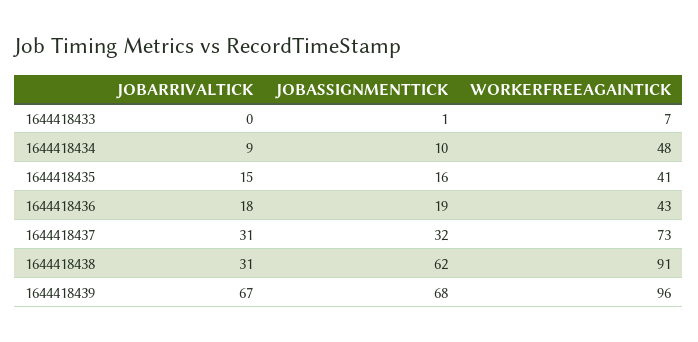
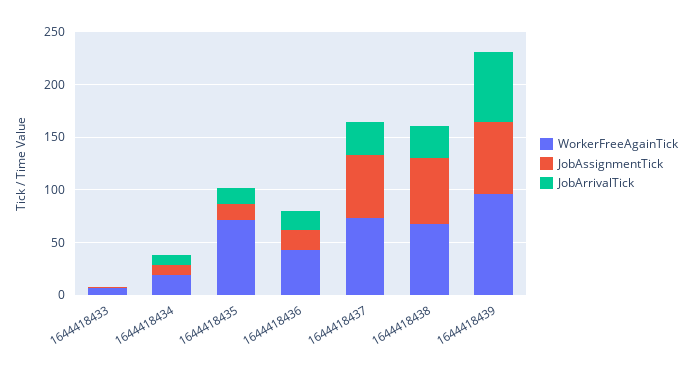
WORKERFREEAGAINTICK, 1644418434: 48 -> 20
WORKERFREEAGAINTICK, 1644418435: 41 -> 70
JOBASSIGNMENTTICK, 1644418437: 32 -> 60
WORKERFREEAGAINTICK, 1644418438: 91 -> 70

